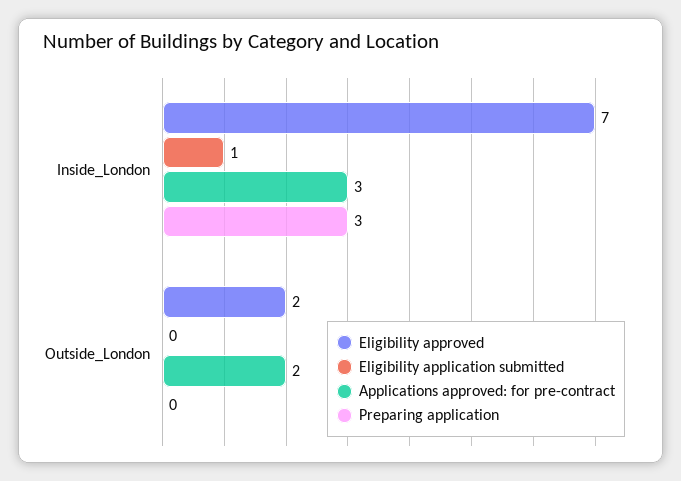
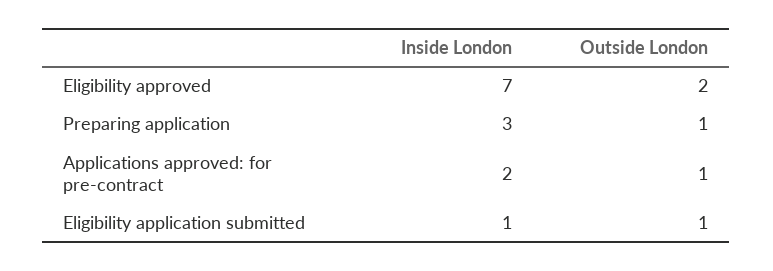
Applications approved: for pre-contract, Inside_London: 3 -> 2
Eligibility application submitted, Outside_London: 0 -> 1
Applications approved: for pre-contract, Outside_London: 2 -> 1
Preparing application, Outside_London: 0 -> 1

